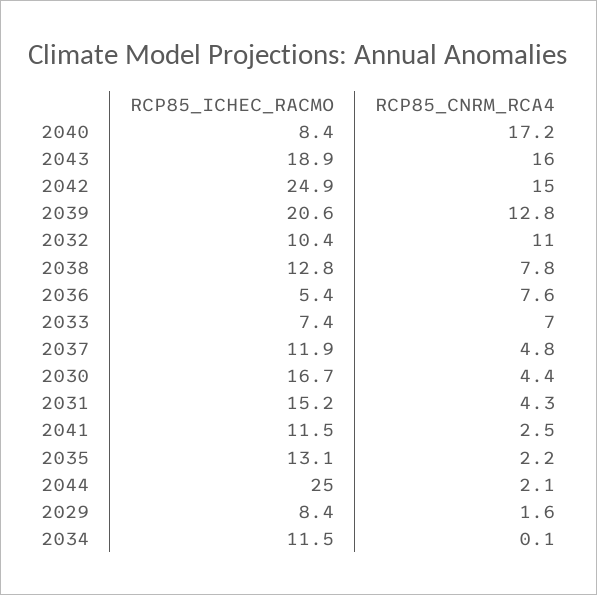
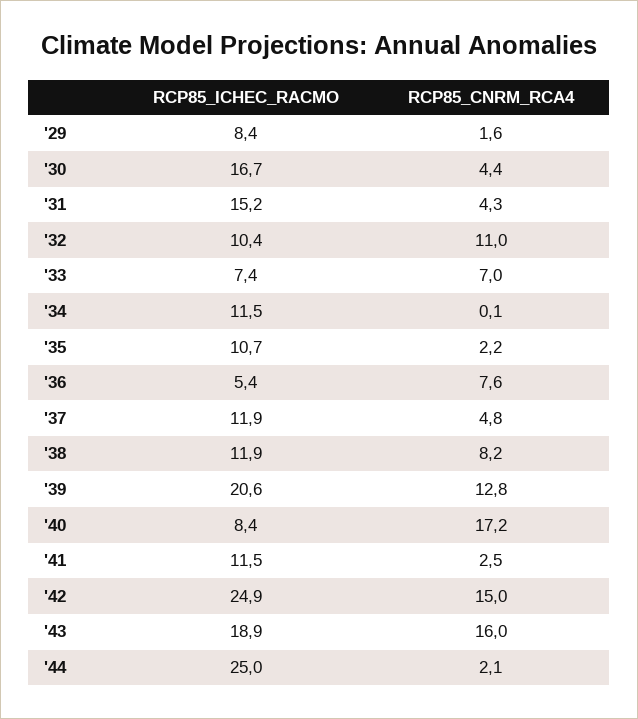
RCP85_ICHEC_RACMO, 2038: 12.8 -> 11.9
RCP85_CNRM_RCA4, 2038: 7.8 -> 8.2
RCP85_ICHEC_RACMO, 2035: 13.1 -> 10.7

